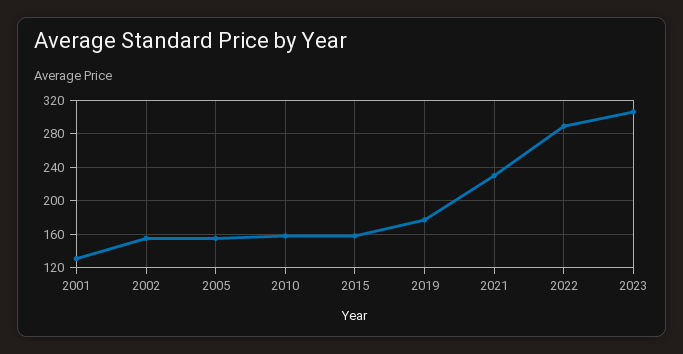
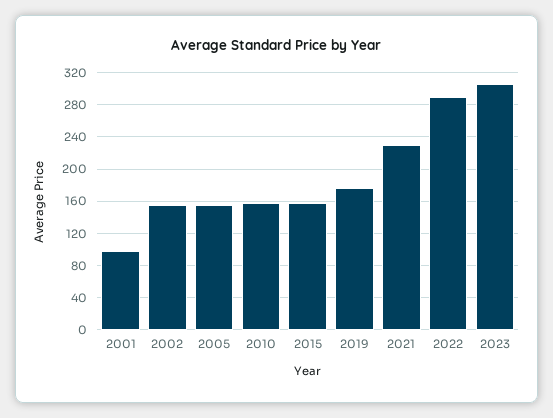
2001: 130 -> 100

